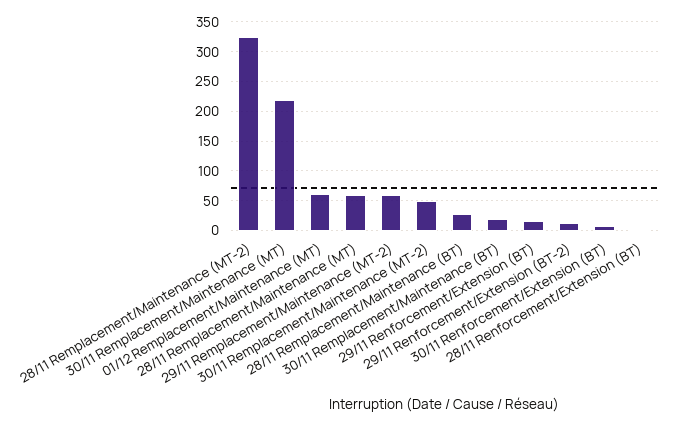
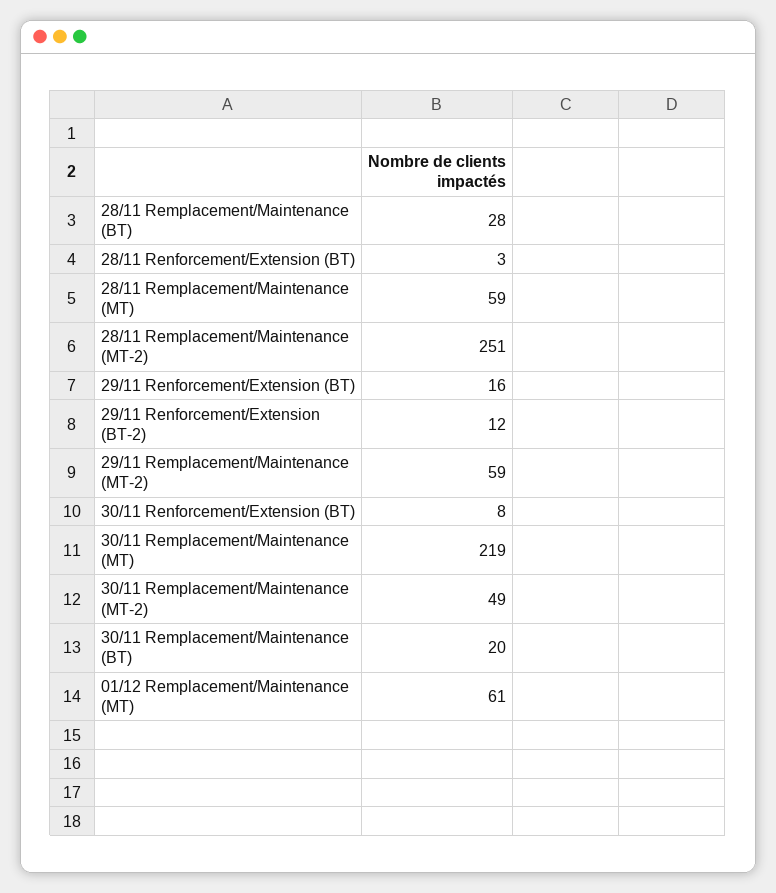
28/11 Remplacement/Maintenance (MT-2): 325 -> 251

